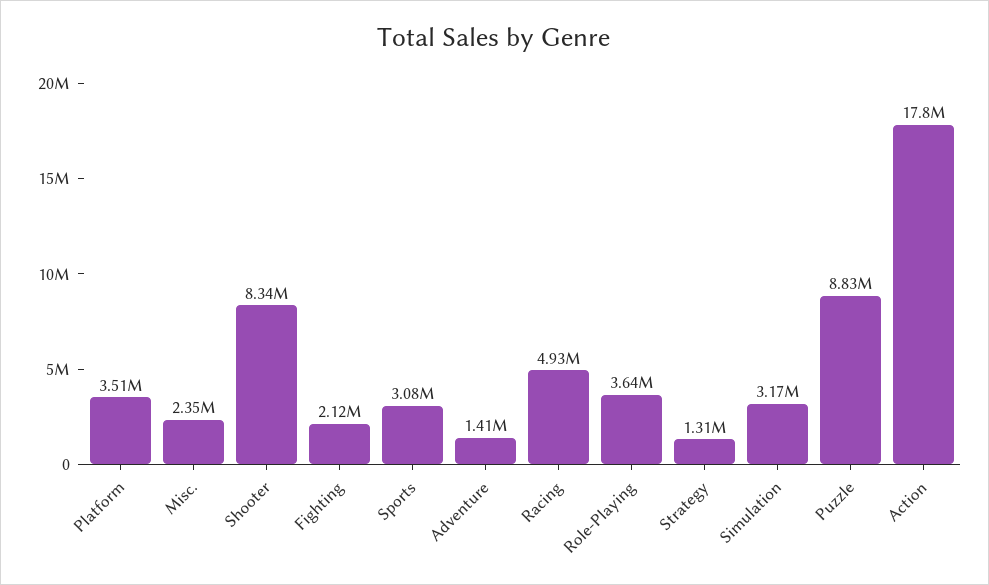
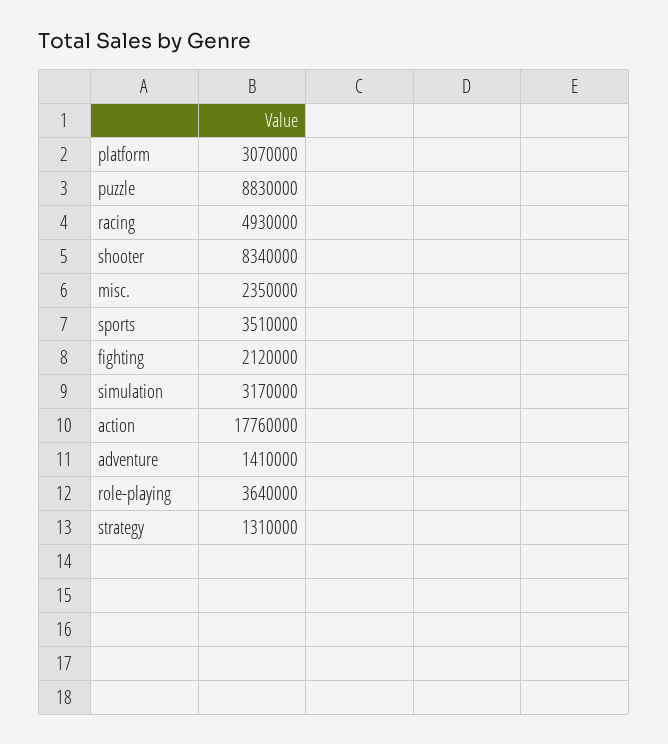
Platform: 3510000 -> 3070000
Sports: 3080000 -> 3510000

